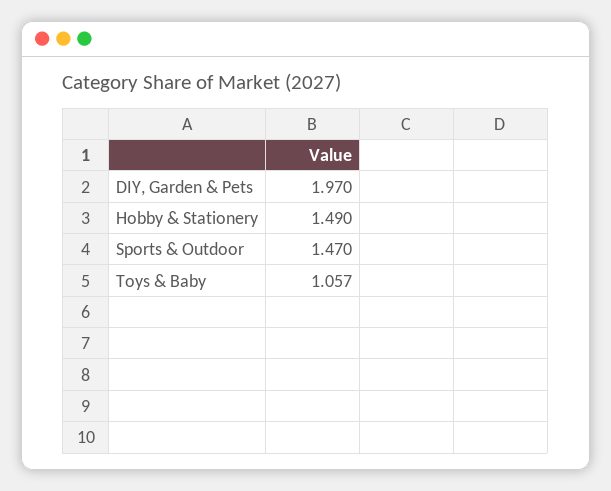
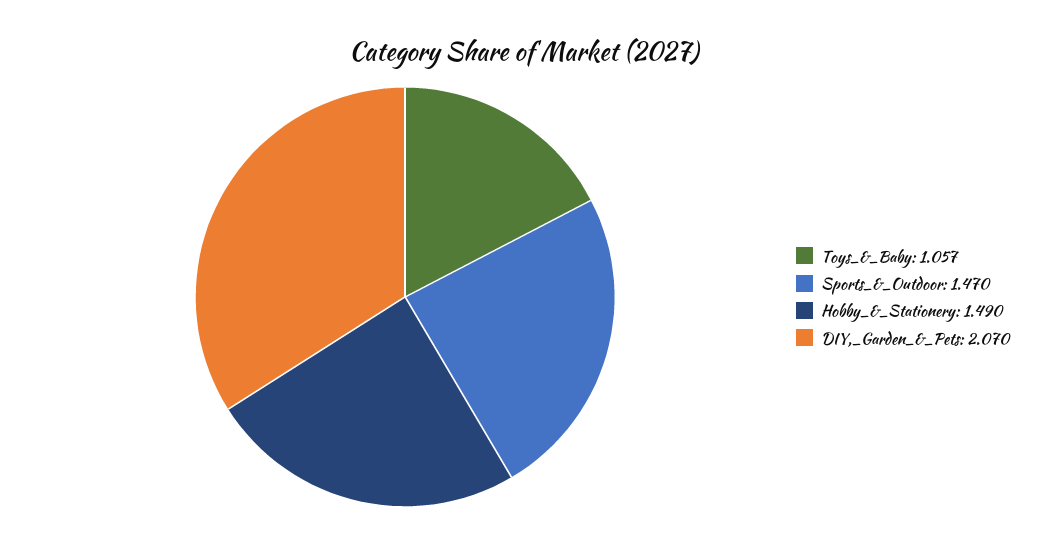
DIY, Garden & Pets: 1.97 -> 2.07

